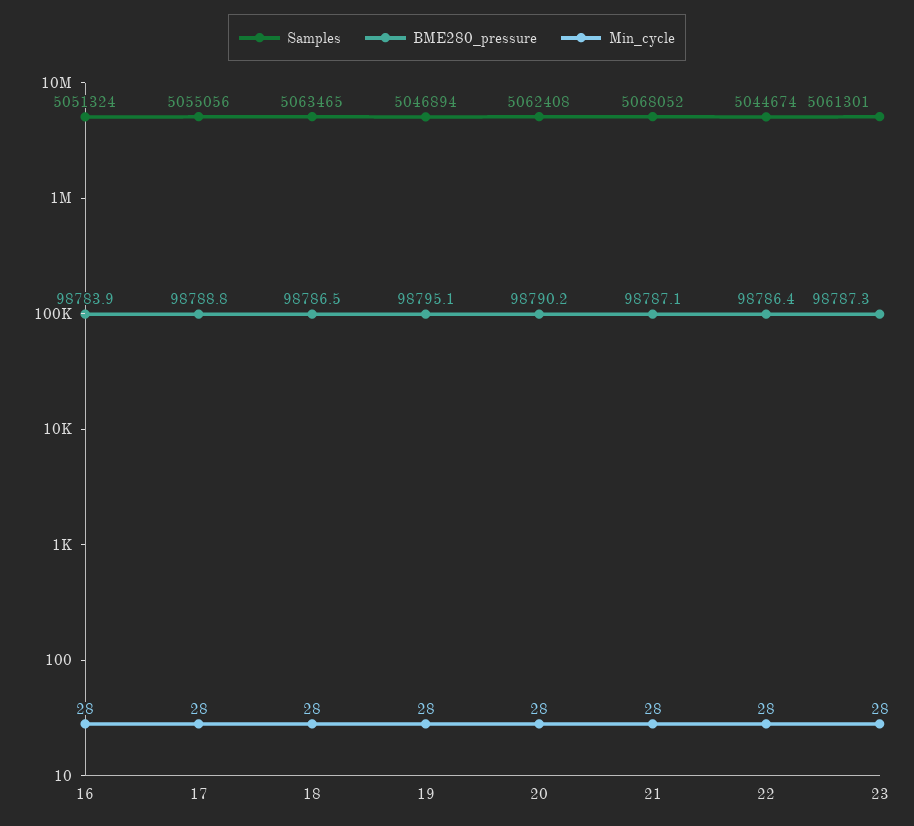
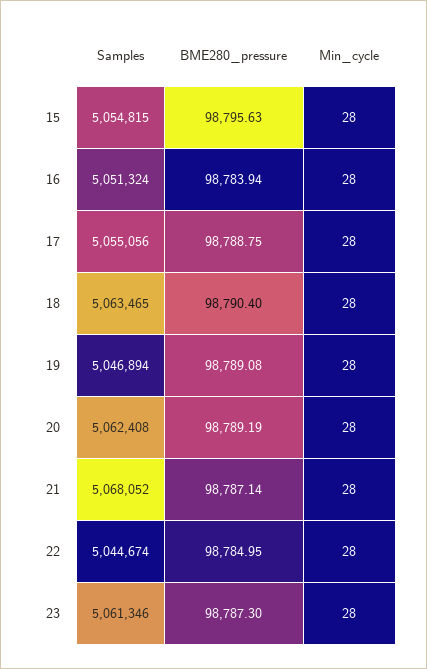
BME280_pressure, 18: 98786.5 -> 98790.4
BME280_pressure, 19: 98795.1 -> 98789.08
BME280_pressure, 20: 98790.2 -> 98789.19
BME280_pressure, 22: 98786.4 -> 98784.95
Samples, 23: 5061301 -> 5061346
Samples, 15: none -> 5054815
BME280_pressure, 15: none -> 98795.63
Min_cycle, 15: none -> 28

